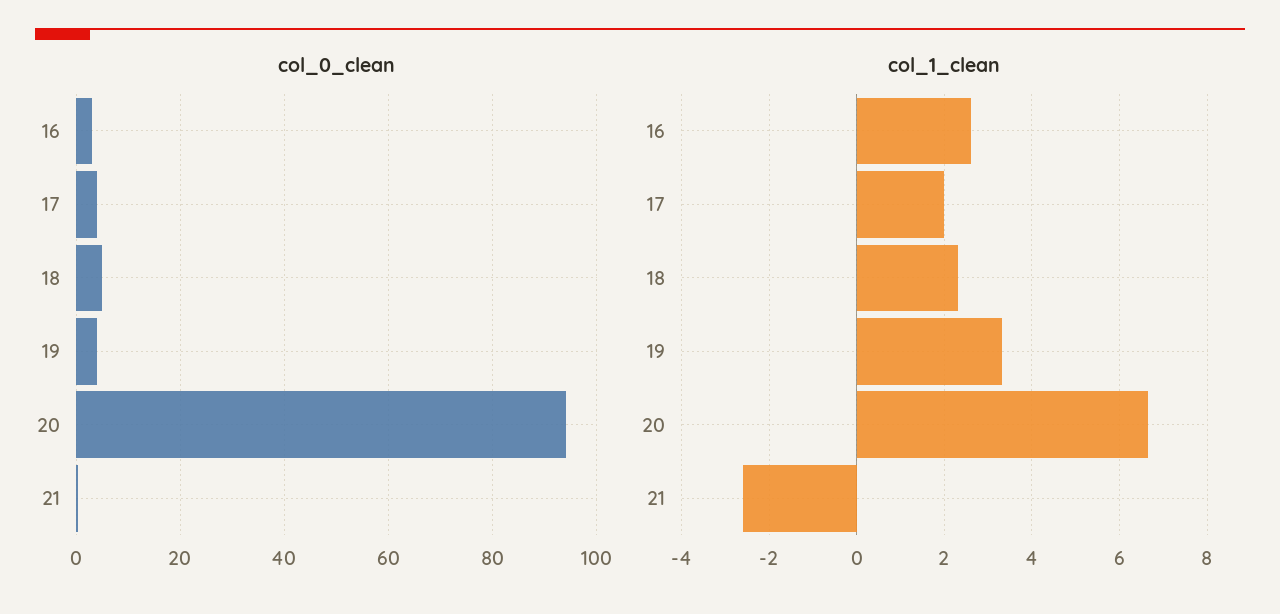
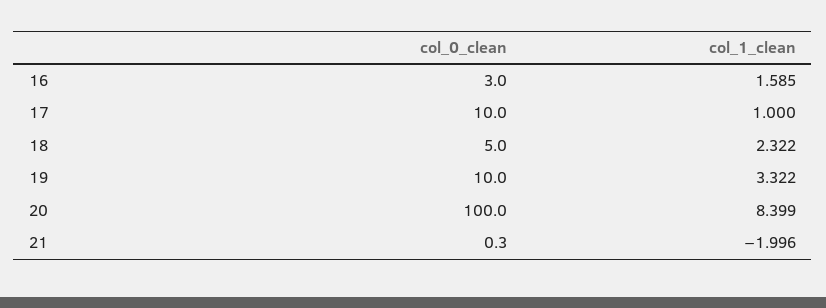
col_0_clean, 17: 4 -> 10
col_0_clean, 19: 4 -> 10
col_0_clean, 20: 94 -> 100
col_1_clean, 16: 2.6 -> 1.585
col_1_clean, 17: 2 -> 1
col_1_clean, 20: 6.6 -> 8.399
col_1_clean, 21: -2.6 -> -1.996

